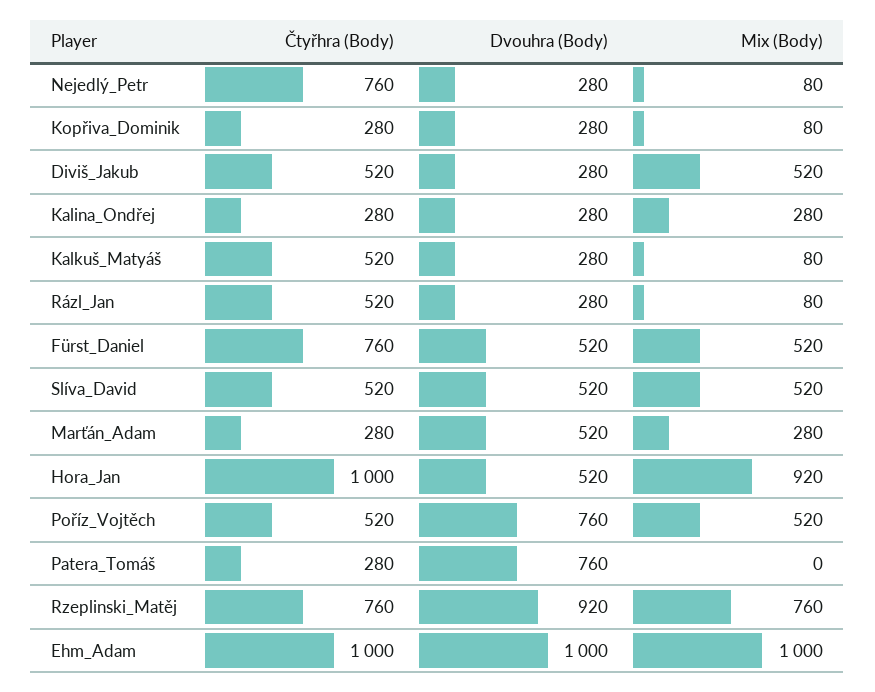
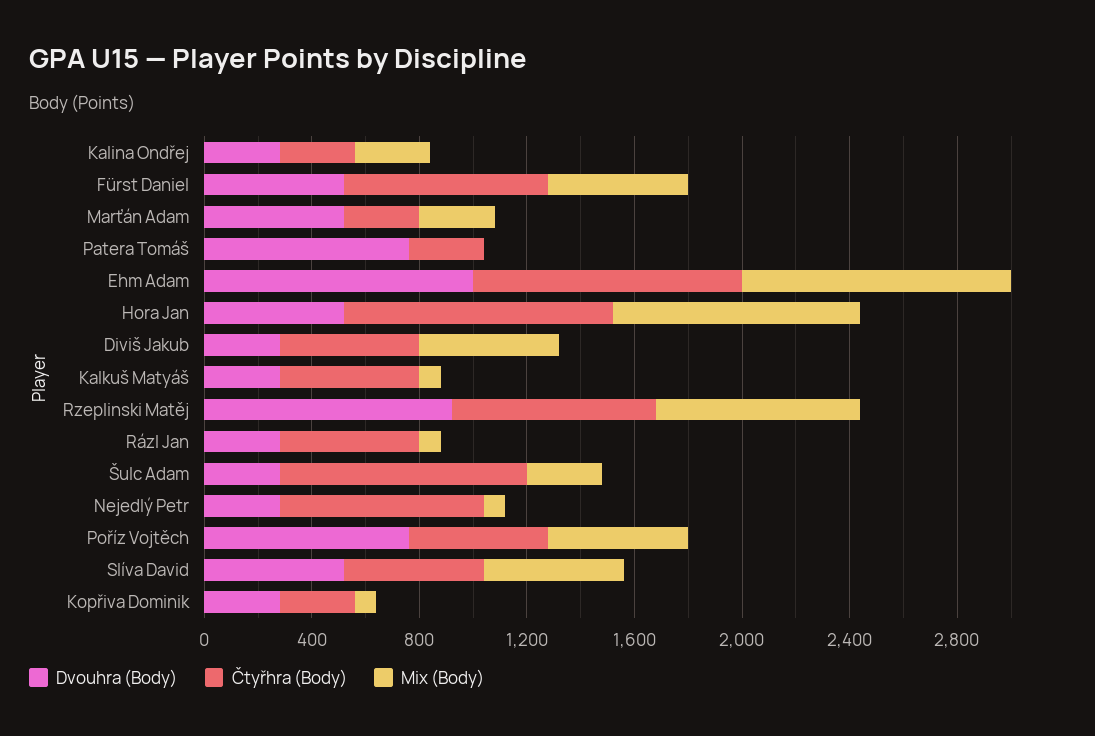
Dvouhra (Body), Šulc Adam: none -> 300
Čtyřhra (Body), Šulc Adam: none -> 900
Mix (Body), Šulc Adam: none -> 300

